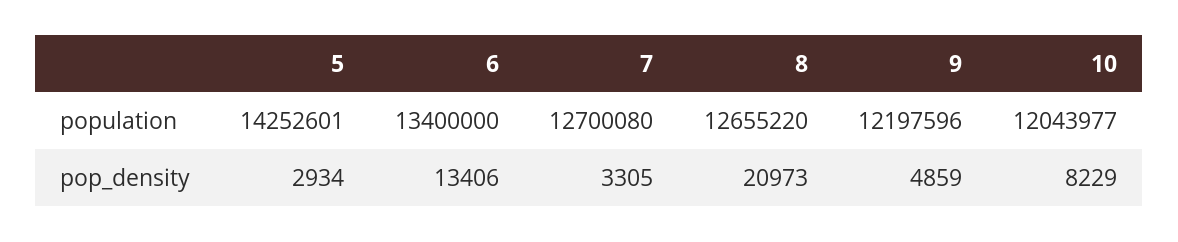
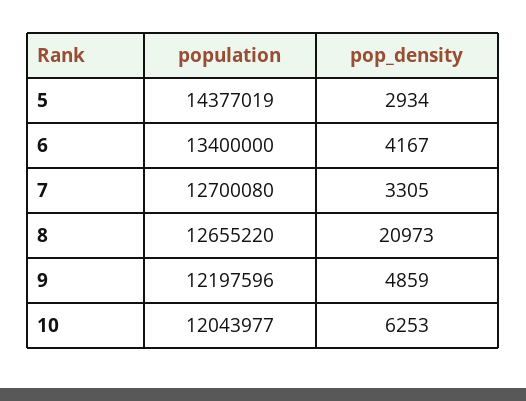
5, population: 14252601 -> 14377019
6, pop_density: 13406 -> 4167
10, pop_density: 8229 -> 6253

